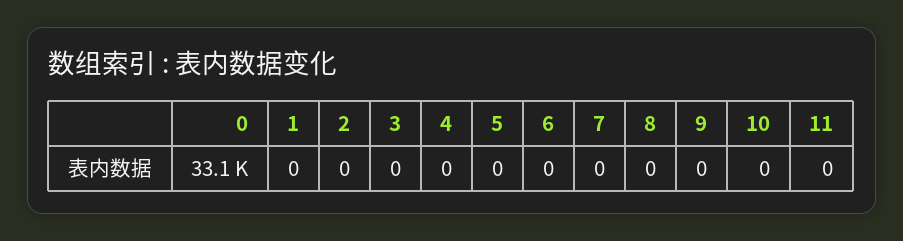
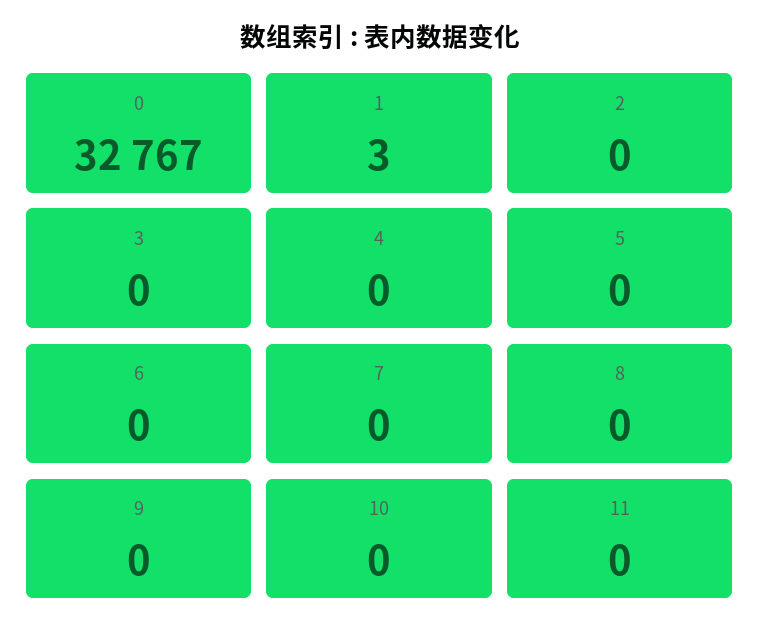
0: 33100 -> 32767
1: 0 -> 3

